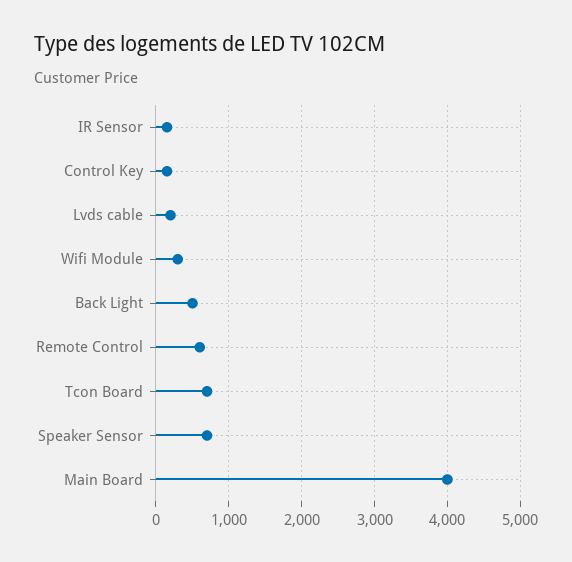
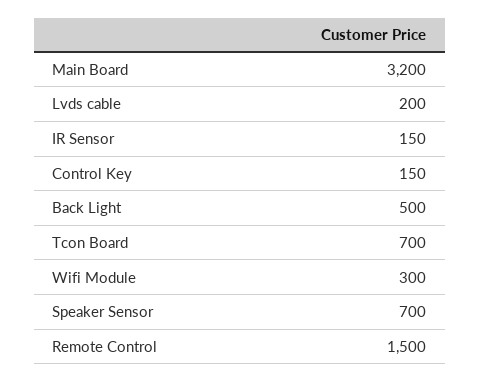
Remote Control: 600 -> 1500
Main Board: 4000 -> 3200

